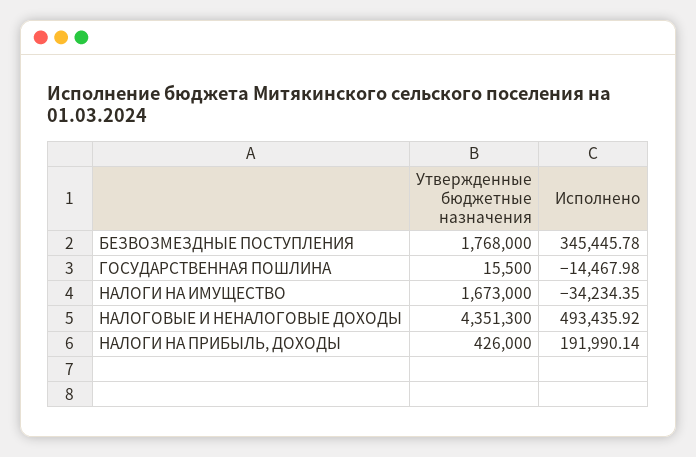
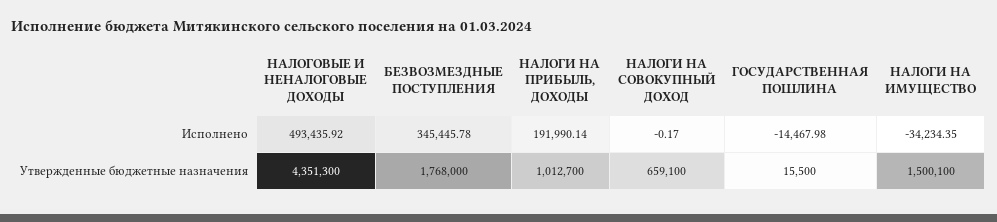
Утвержденные бюджетные назначения, НАЛОГИ НА ИМУЩЕСТВО: 1673000 -> 1500100
Утвержденные бюджетные назначения, НАЛОГИ НА ПРИБЫЛЬ, ДОХОДЫ: 426000 -> 1012700
Исполнено, НАЛОГИ НА СОВОКУПНЫЙ ДОХОД: none -> -0.17
Утвержденные бюджетные назначения, НАЛОГИ НА СОВОКУПНЫЙ ДОХОД: none -> 659100

